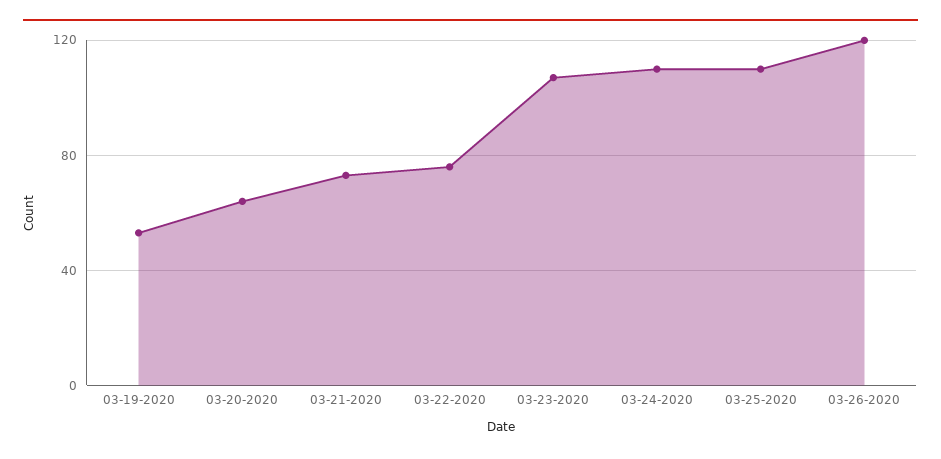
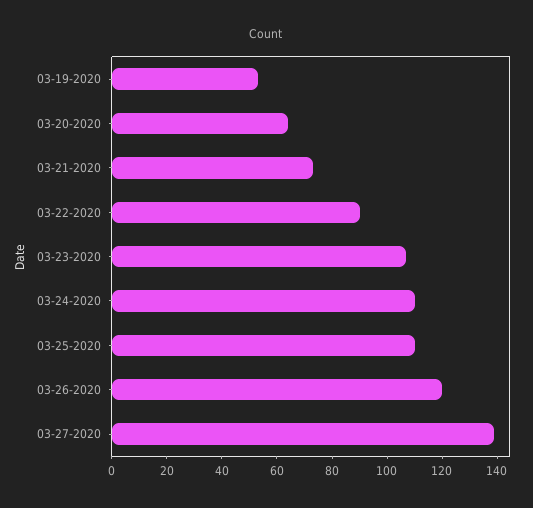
03-22-2020: 75 -> 90
03-27-2020: none -> 140

